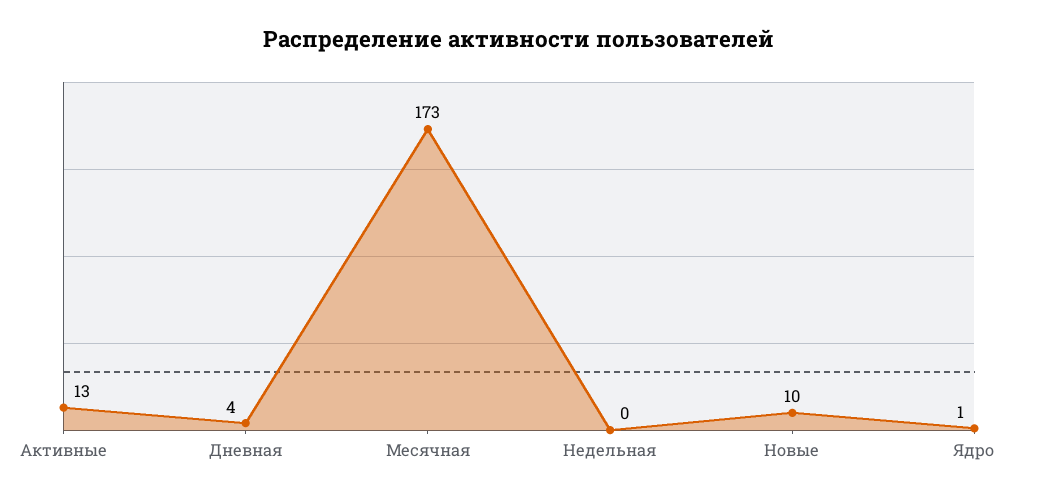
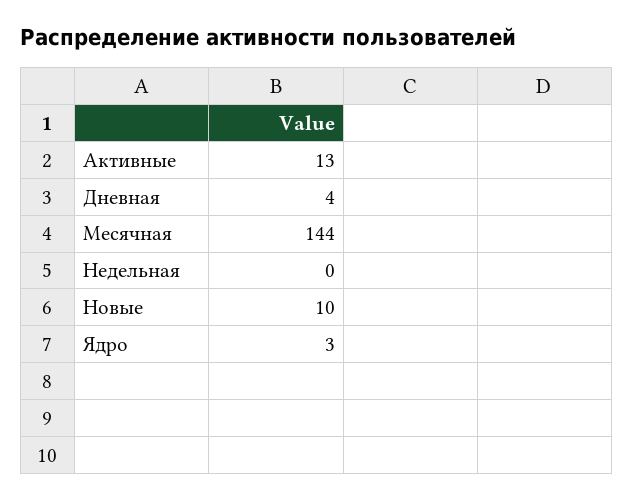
Месячная: 173 -> 144
Ядро: 1 -> 3

